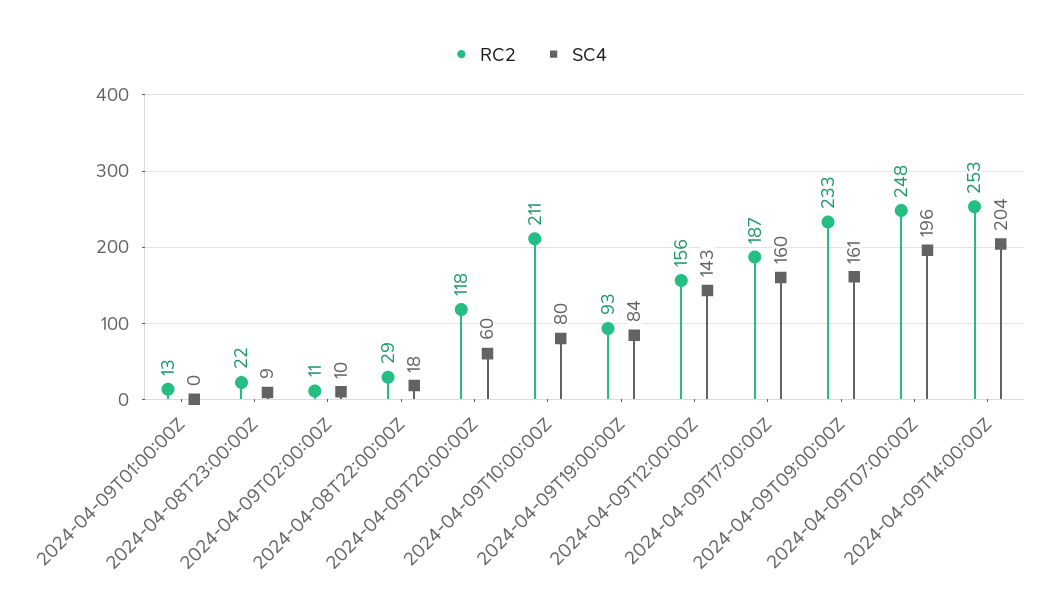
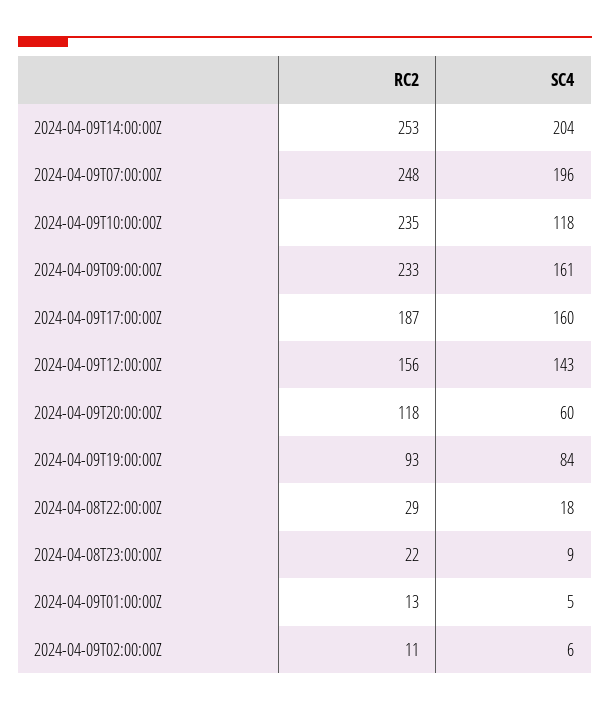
SC4, 2024-04-09T01:00:00Z: 0 -> 5
SC4, 2024-04-09T02:00:00Z: 10 -> 6
RC2, 2024-04-09T10:00:00Z: 211 -> 235
SC4, 2024-04-09T10:00:00Z: 80 -> 118

